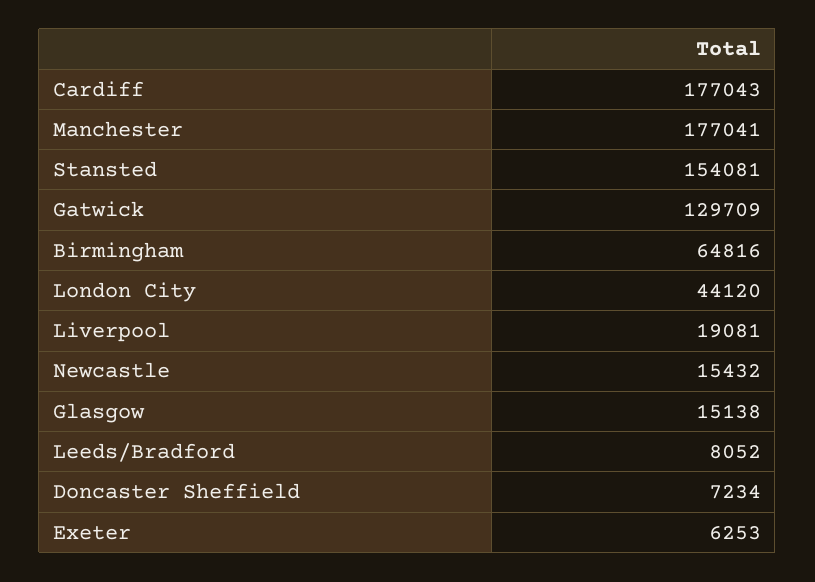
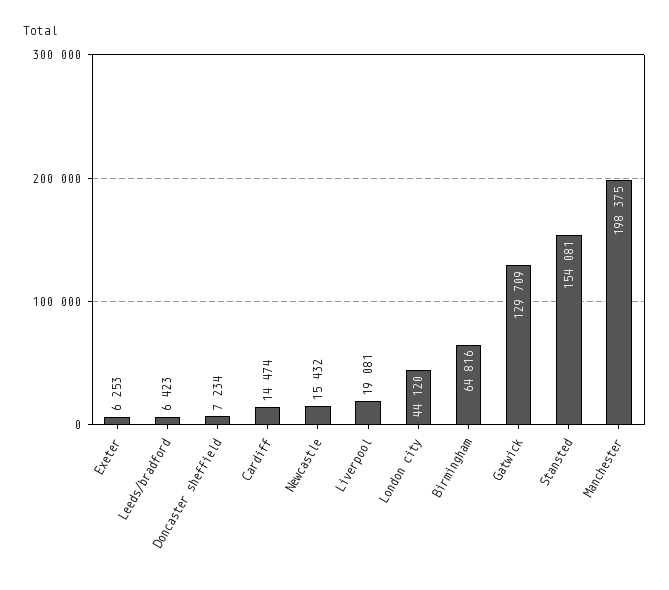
Cardiff: 177043 -> 14474
Manchester: 177041 -> 198375
Glasgow: 15138 -> none
Leeds/Bradford: 8052 -> 6423

